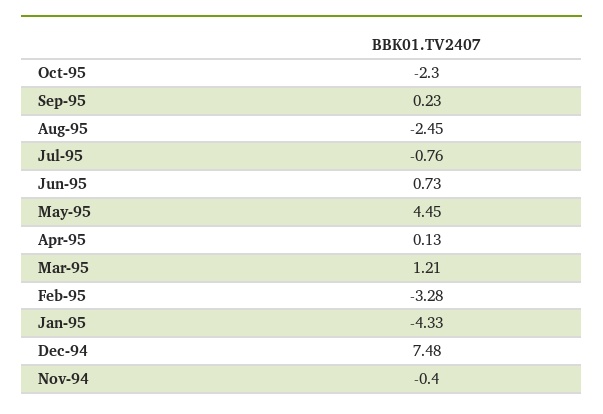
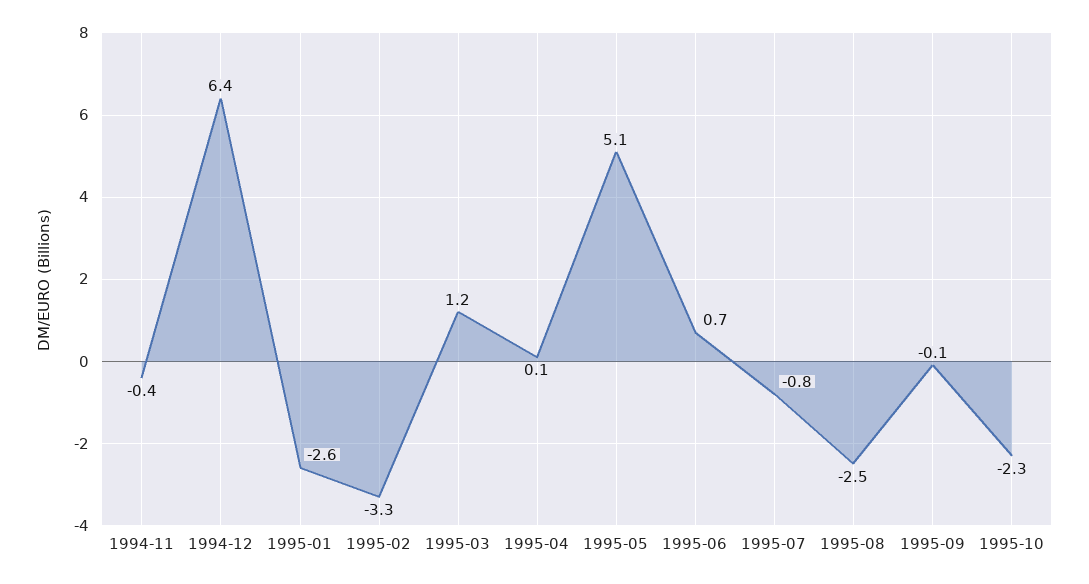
Sep-95: 0.23 -> -0.1
May-95: 4.45 -> 5.1
Jan-95: -4.33 -> -2.6
Dec-94: 7.48 -> 6.4

